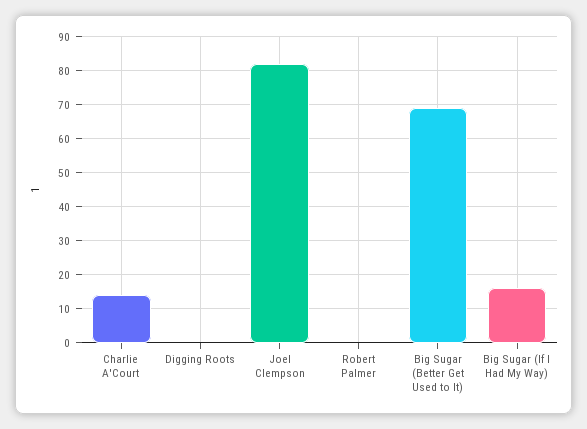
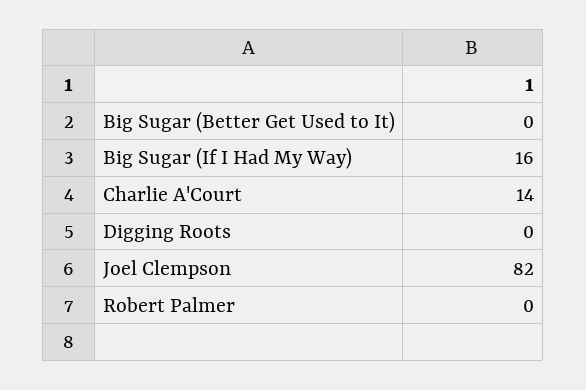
Big Sugar (Better Get Used to It): 70 -> 0

